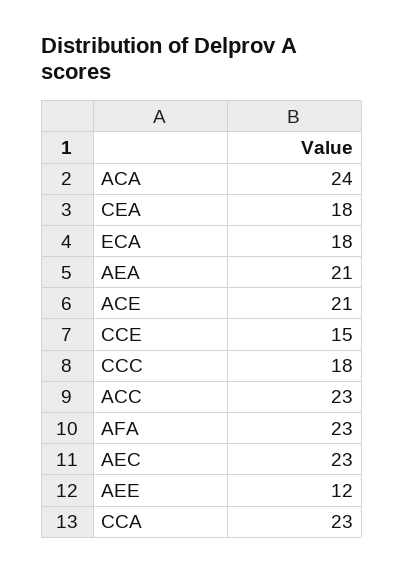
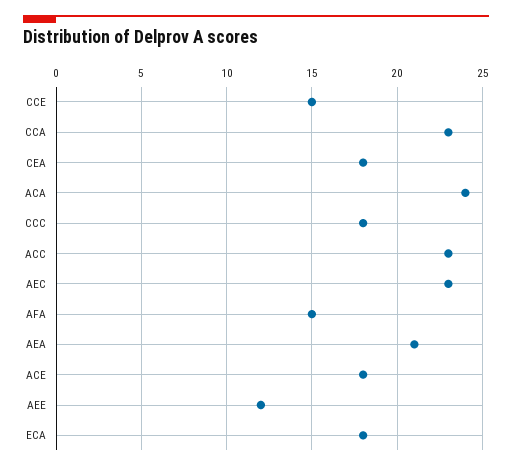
ACE: 21 -> 18
AFA: 23 -> 15

